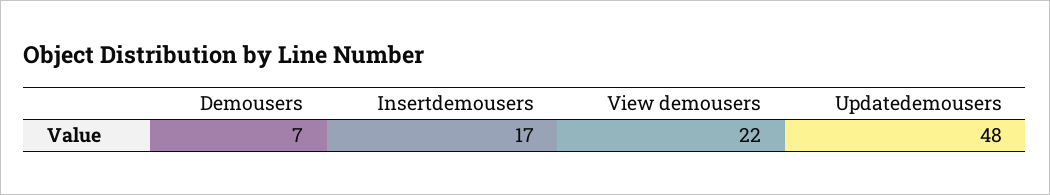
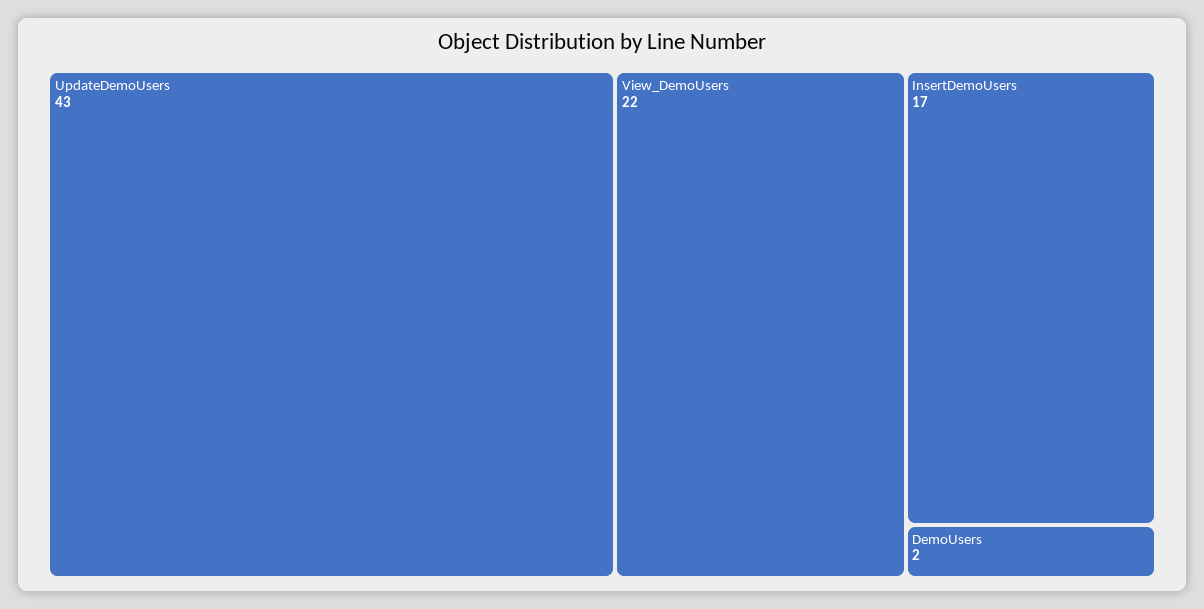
Demousers: 7 -> 2
Updatedemousers: 48 -> 43

